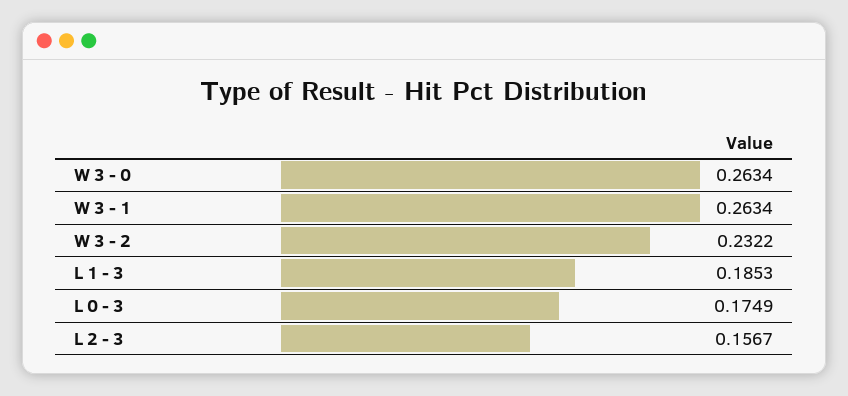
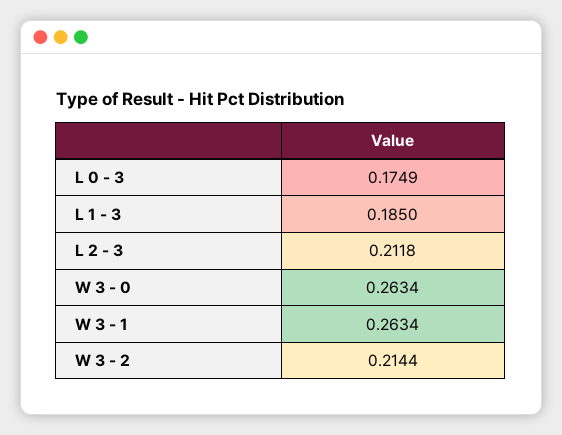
W 3 - 2: 0.2322 -> 0.2144
L 1 - 3: 0.1853 -> 0.185
L 2 - 3: 0.1567 -> 0.2118

